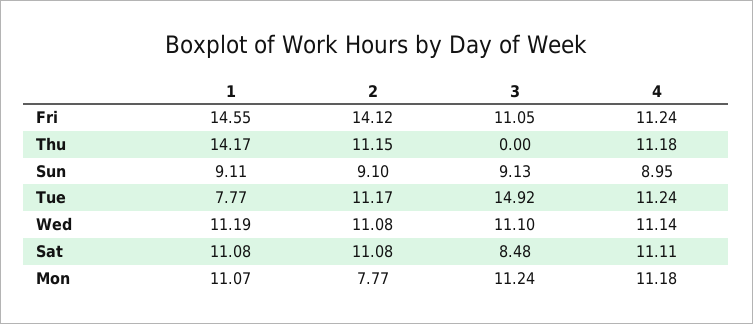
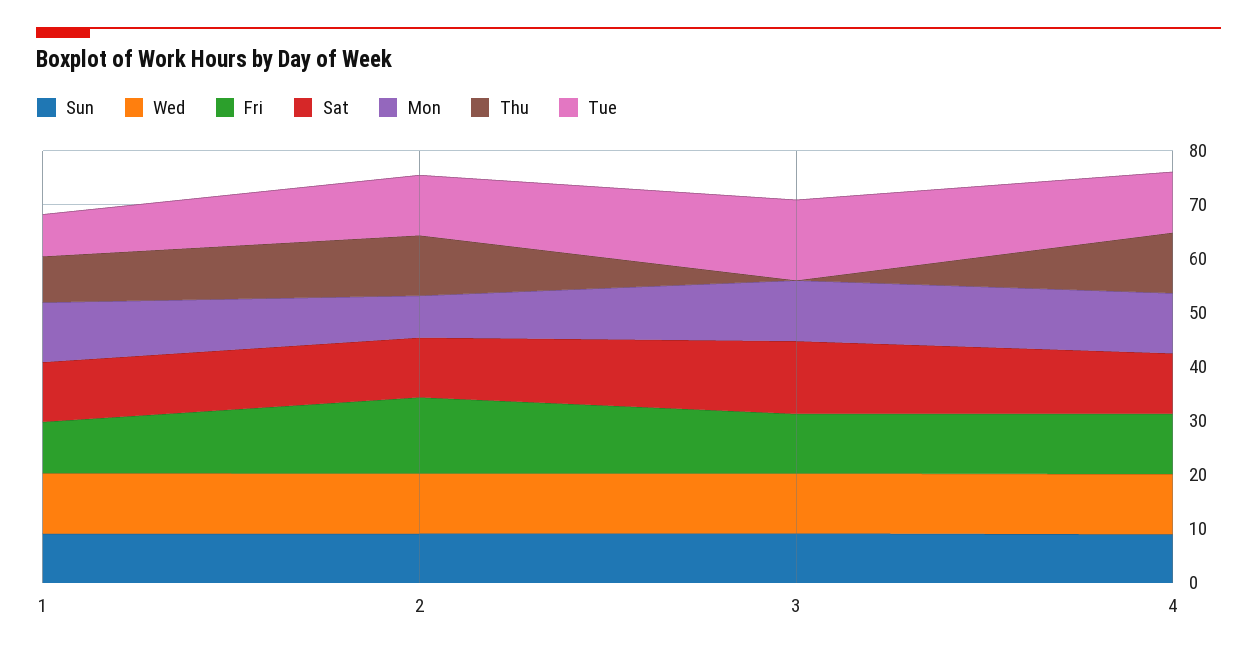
Fri, 1: 14.55 -> 10
Thu, 1: 14.17 -> 8
Sat, 3: 8.48 -> 14

